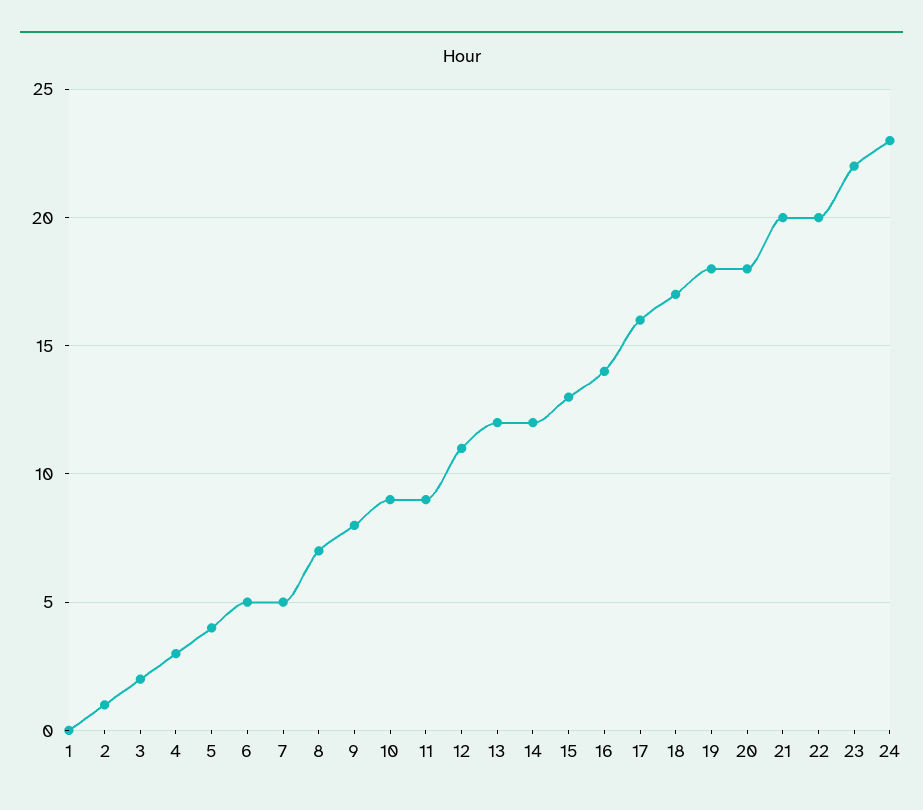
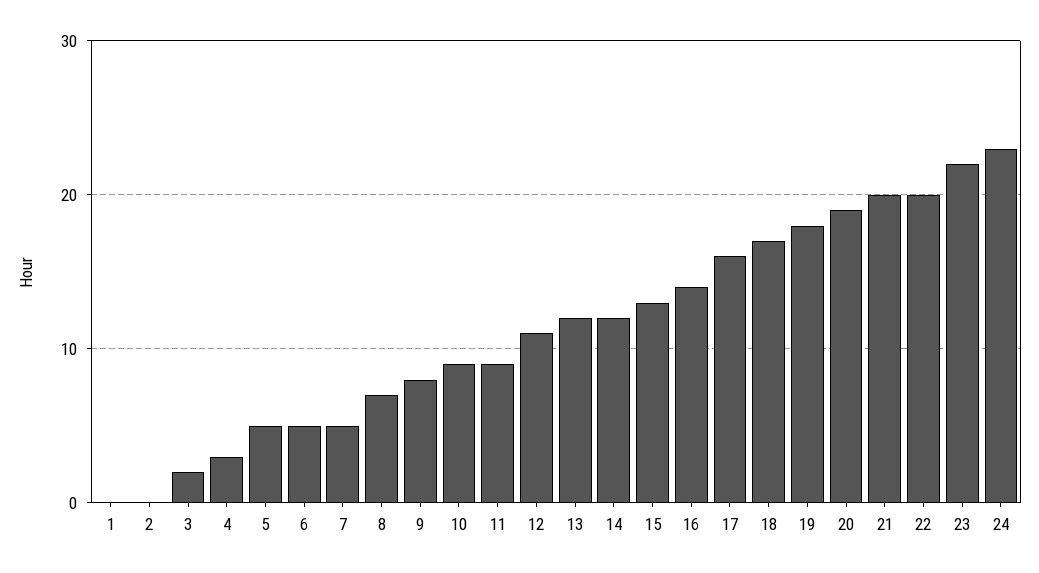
2: 1 -> 0
5: 4 -> 5
20: 18 -> 19

